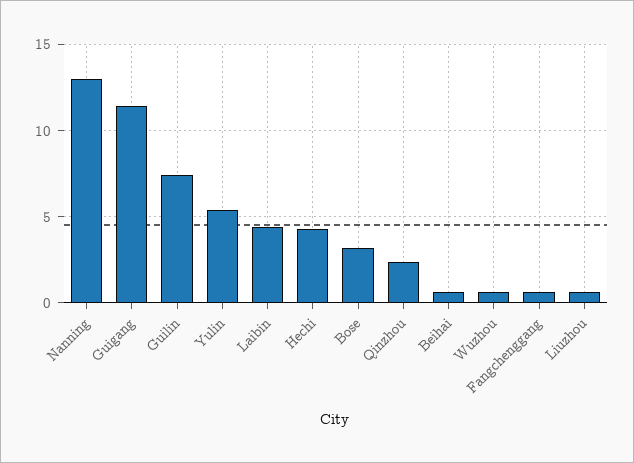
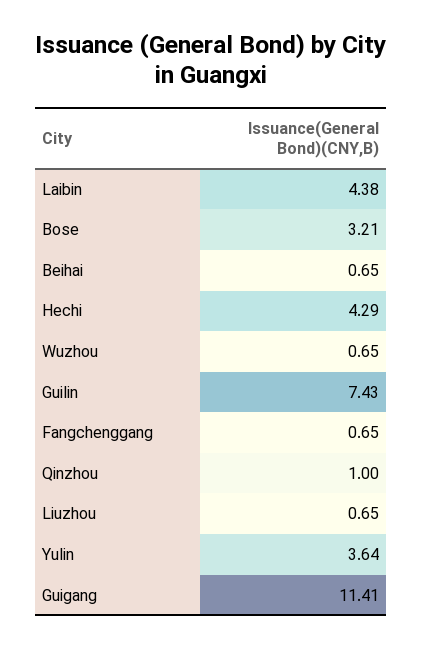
Nanning: 13 -> none
Yulin: 5.5 -> 3.64
Qinzhou: 2.5 -> 1

